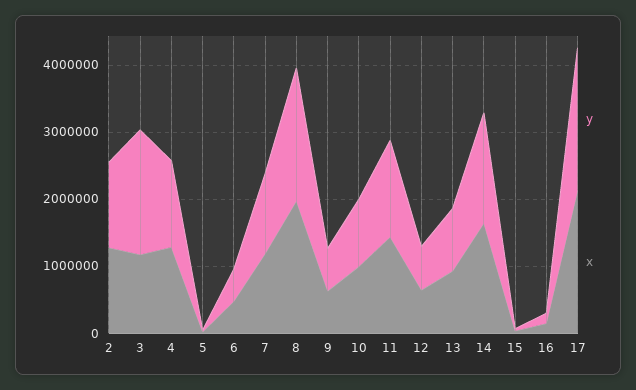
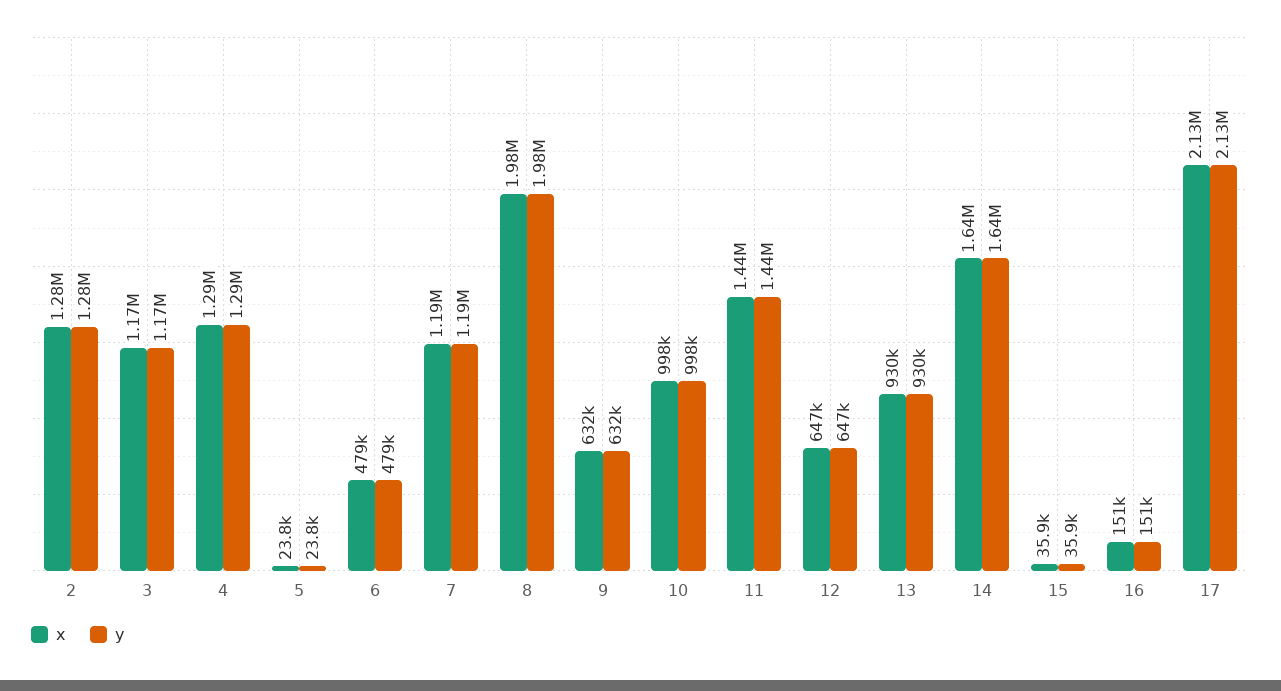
y, 3: 1800000 -> 1170000

